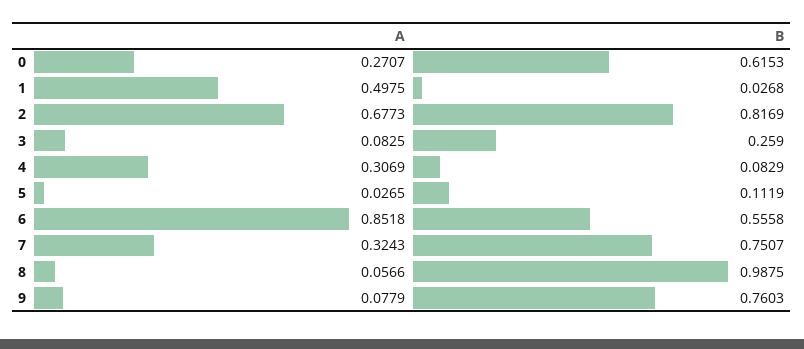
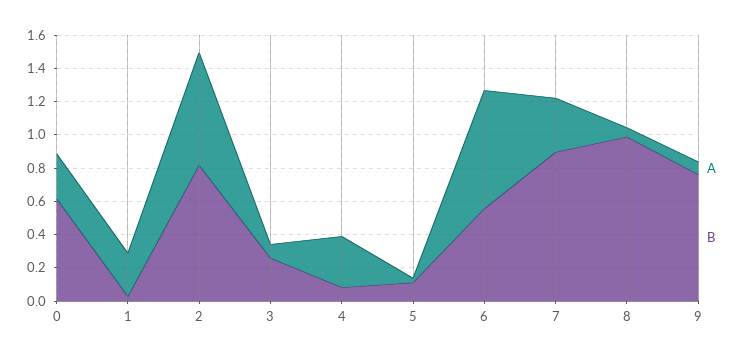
A, 1: 0.4975 -> 0.25
A, 6: 0.8518 -> 0.7
B, 7: 0.7507 -> 0.9

